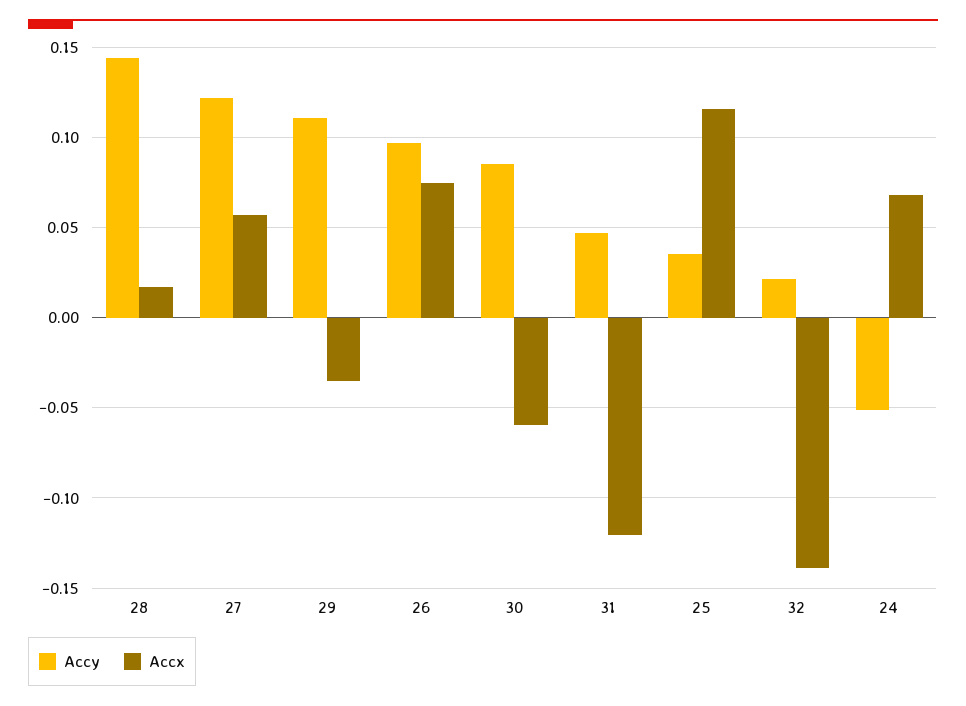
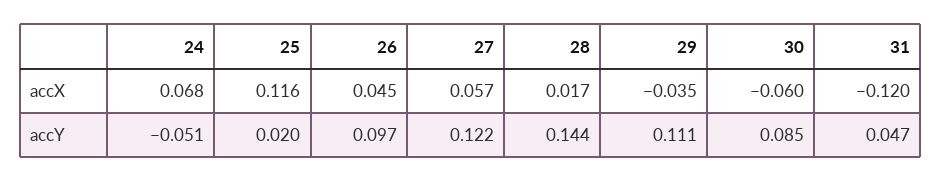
Accx, 26: 0.075 -> 0.045
Accy, 25: 0.035 -> 0.02
Accy, 32: 0.02 -> none
Accx, 32: -0.14 -> none

